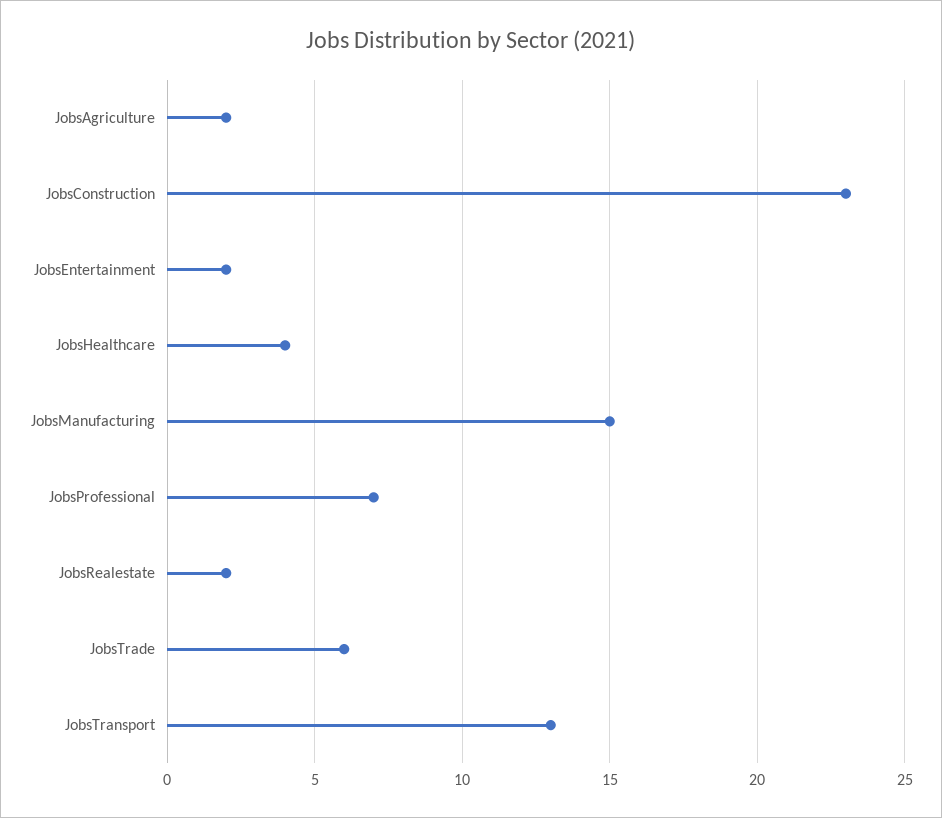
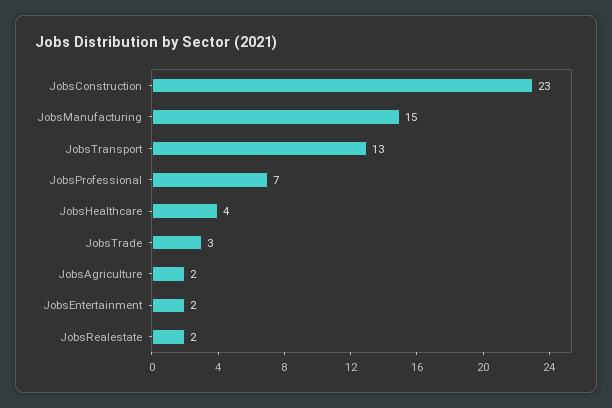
JobsTrade: 6 -> 3

